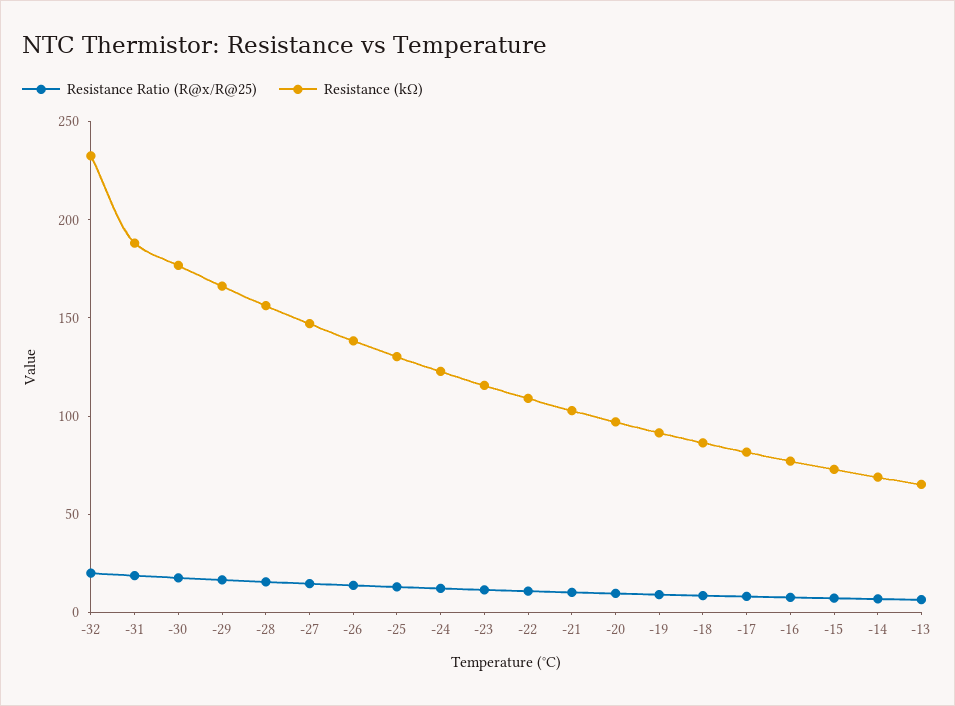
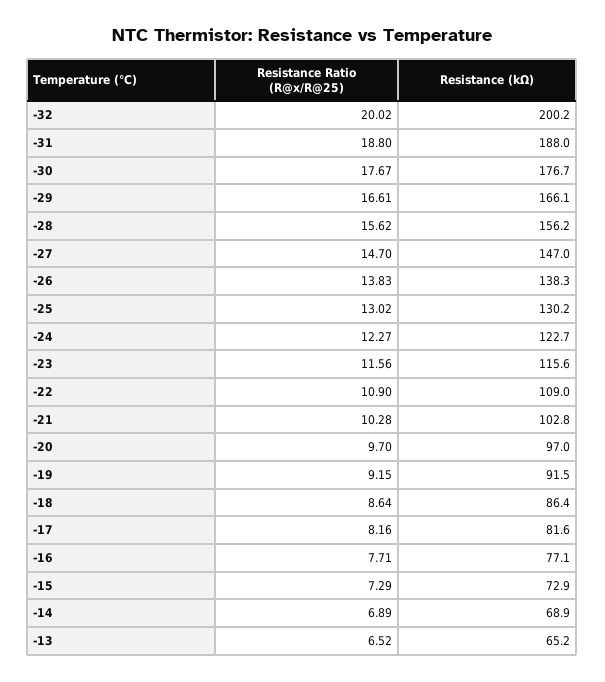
Resistance (kΩ), -32: 230 -> 200.2

